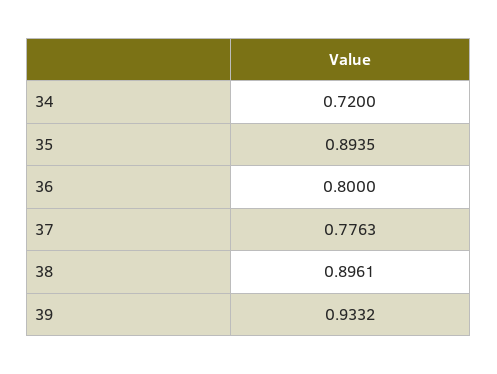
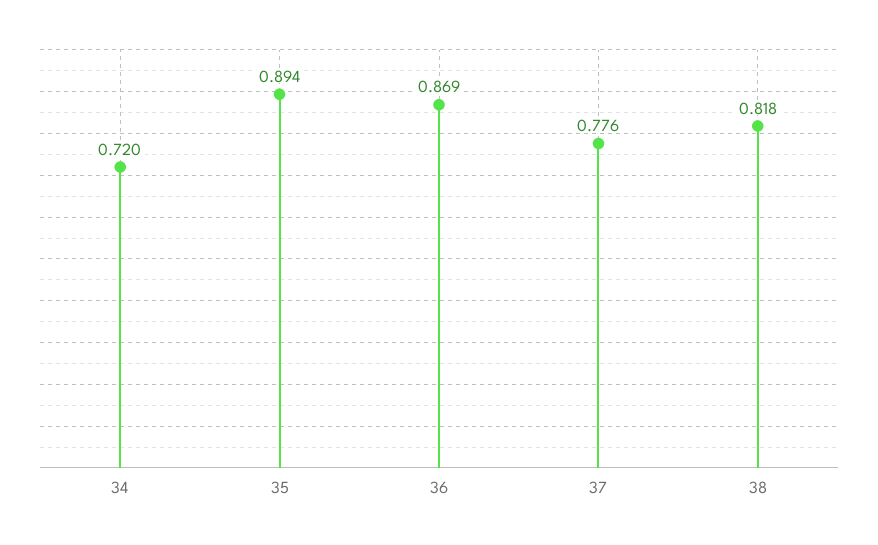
36: 0.8 -> 0.869
38: 0.8961 -> 0.818
39: 0.9332 -> none

